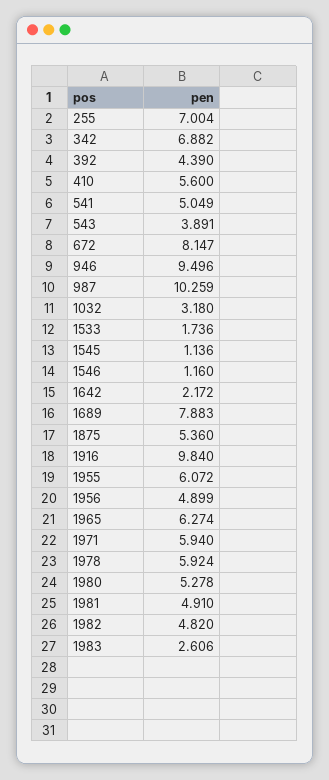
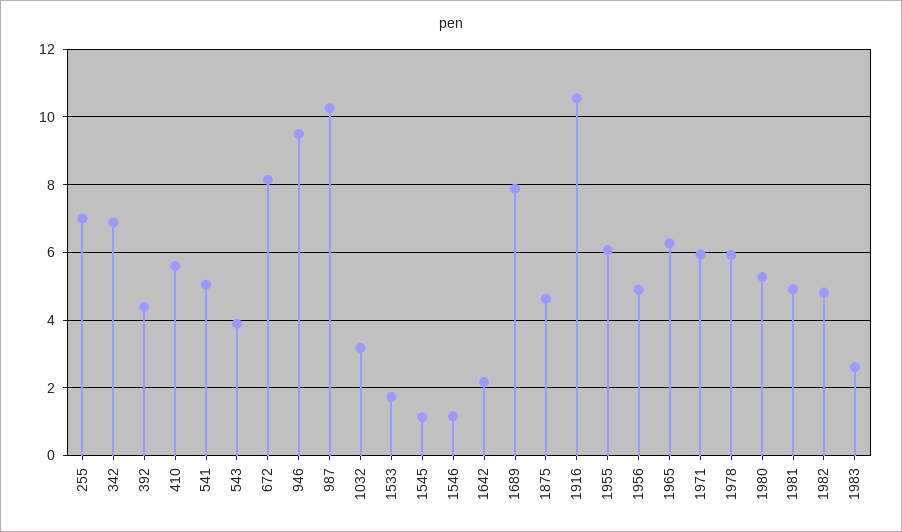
1875: 5.36 -> 4.6
1916: 9.84 -> 10.6

